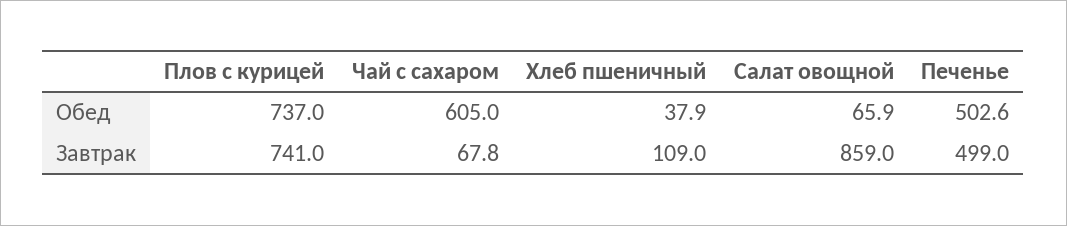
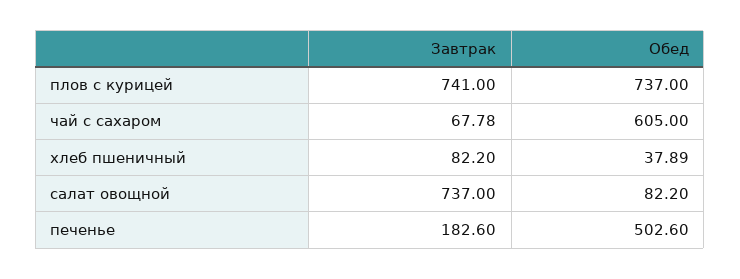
Салат овощной, Обед: 65.9 -> 82.2
Хлеб пшеничный, Завтрак: 109 -> 82.2
Салат овощной, Завтрак: 859 -> 737
Печенье, Завтрак: 499 -> 182.6

